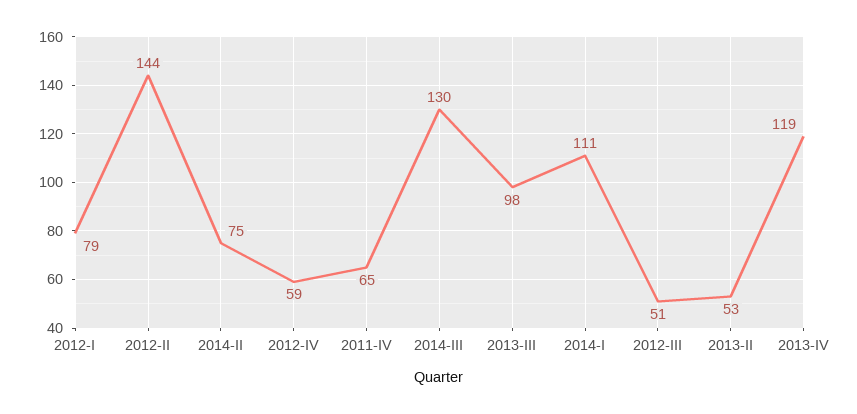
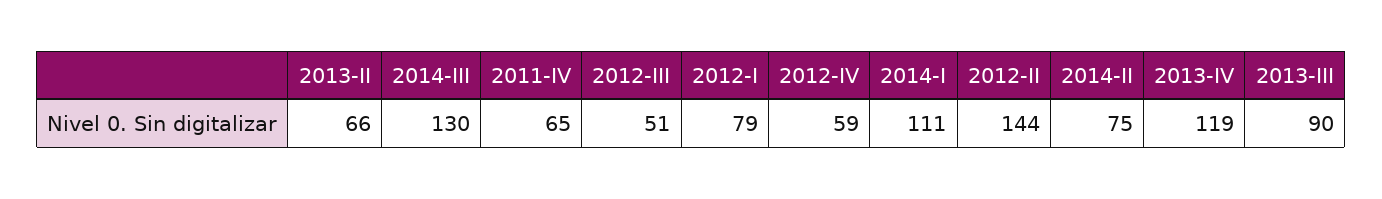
2013-III: 98 -> 90
2013-II: 53 -> 66

